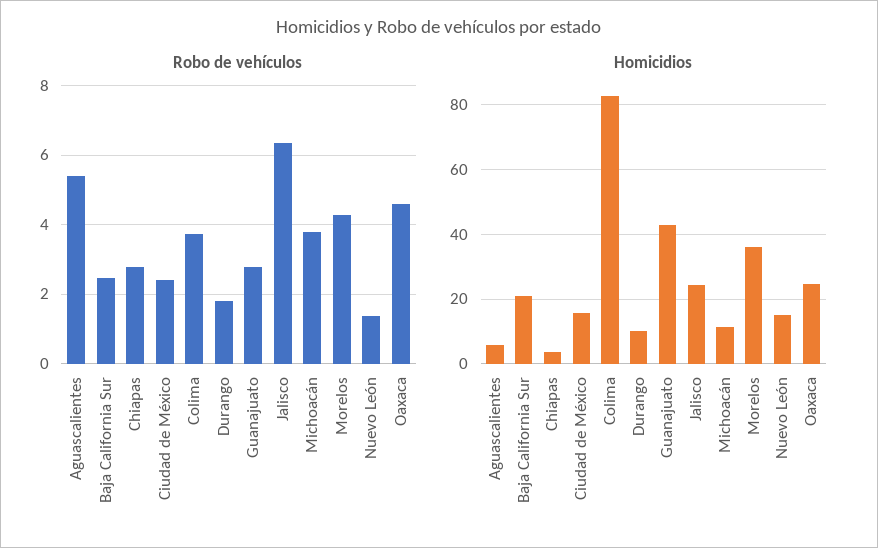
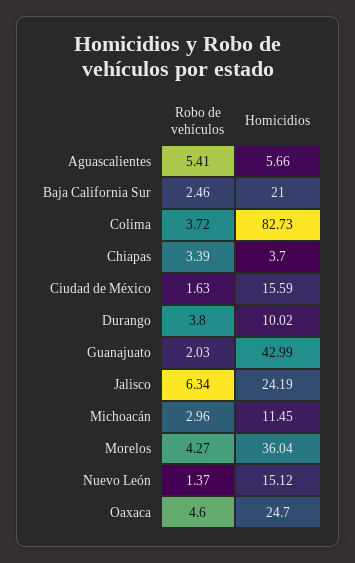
Robo de vehículos, Chiapas: 2.8 -> 3.39
Robo de vehículos, Ciudad de México: 2.4 -> 1.63
Robo de vehículos, Durango: 1.8 -> 3.8
Robo de vehículos, Guanajuato: 2.8 -> 2.03
Robo de vehículos, Michoacán: 3.8 -> 2.96

